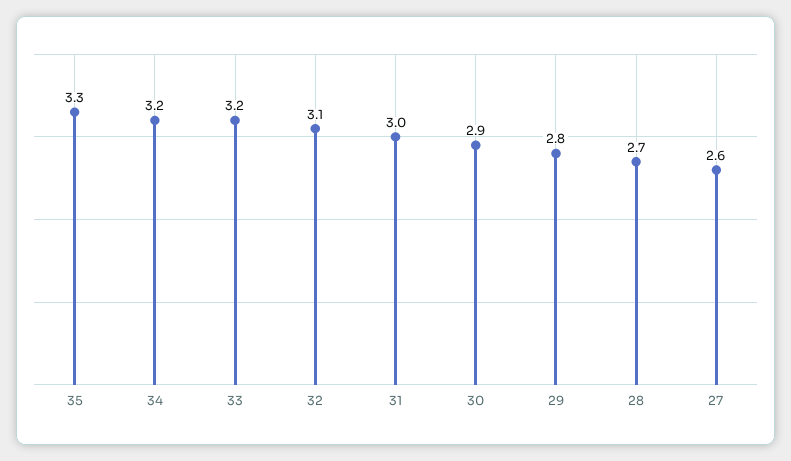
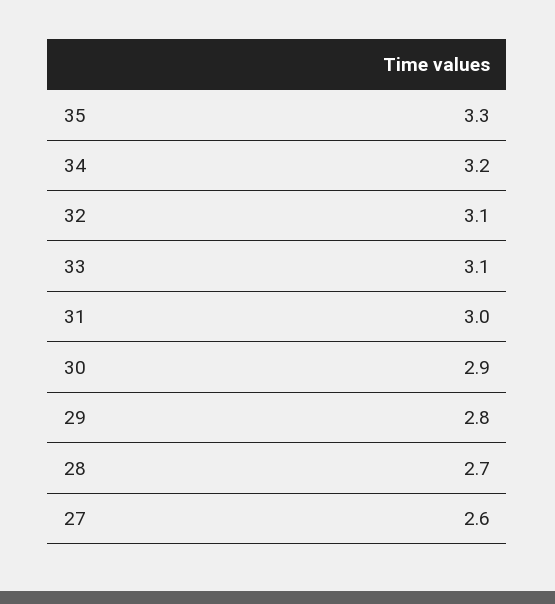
33: 3.2 -> 3.1

